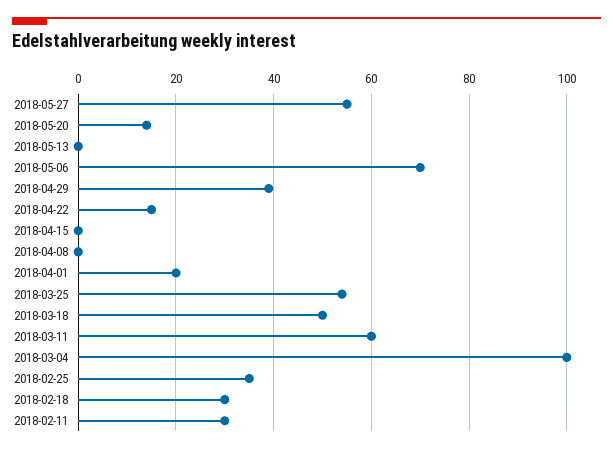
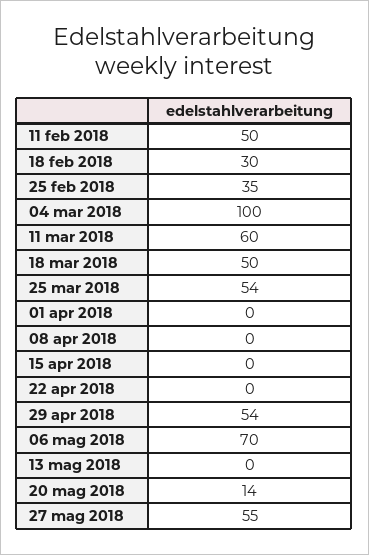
2018-04-29: 40 -> 54
2018-04-22: 15 -> 0
2018-04-01: 20 -> 0
2018-02-11: 30 -> 50

